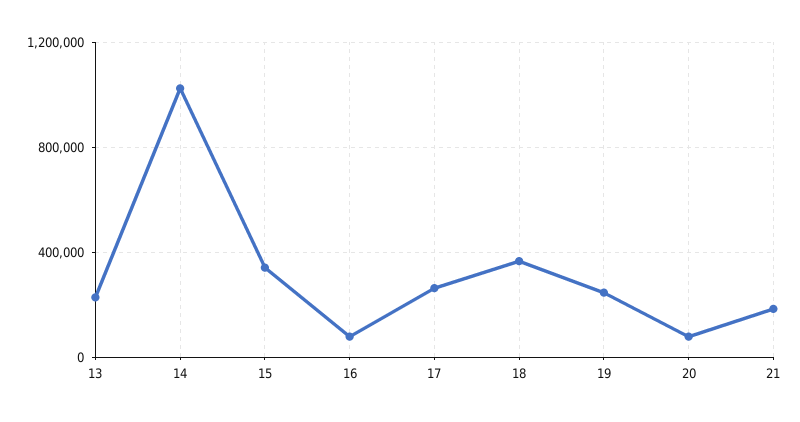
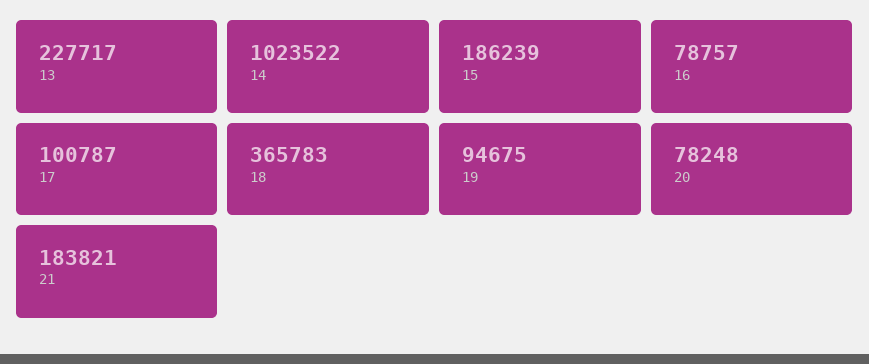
15: 350000 -> 186239
17: 250000 -> 100787
19: 250000 -> 94675

